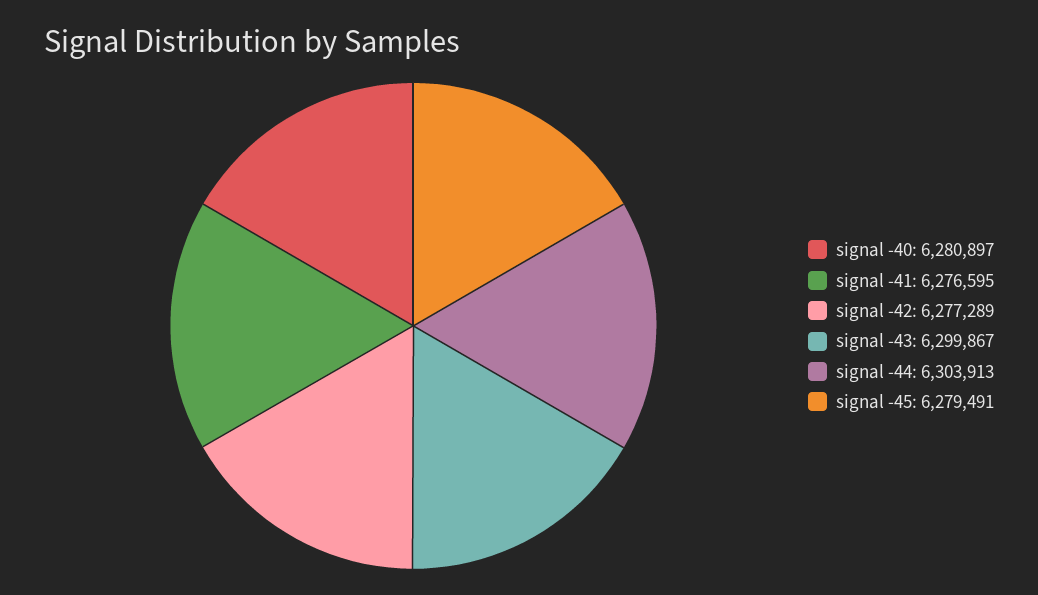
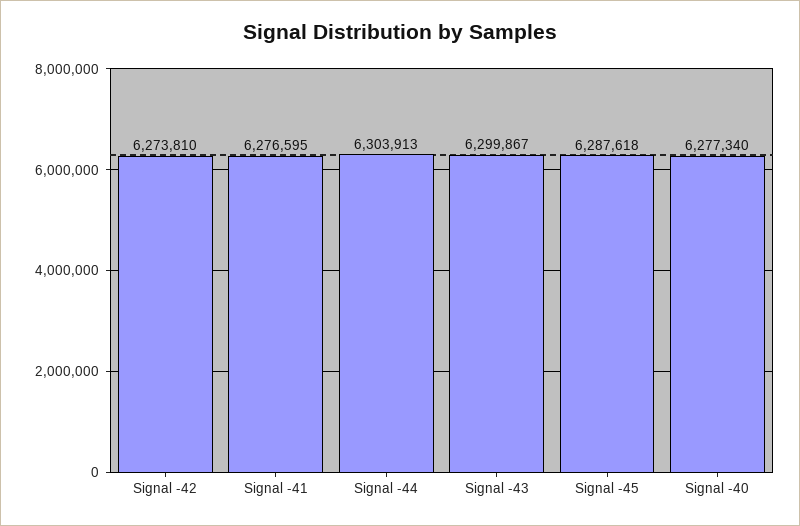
signal -40: 6280897 -> 6277340
signal -42: 6277289 -> 6273810
signal -45: 6279491 -> 6287618

